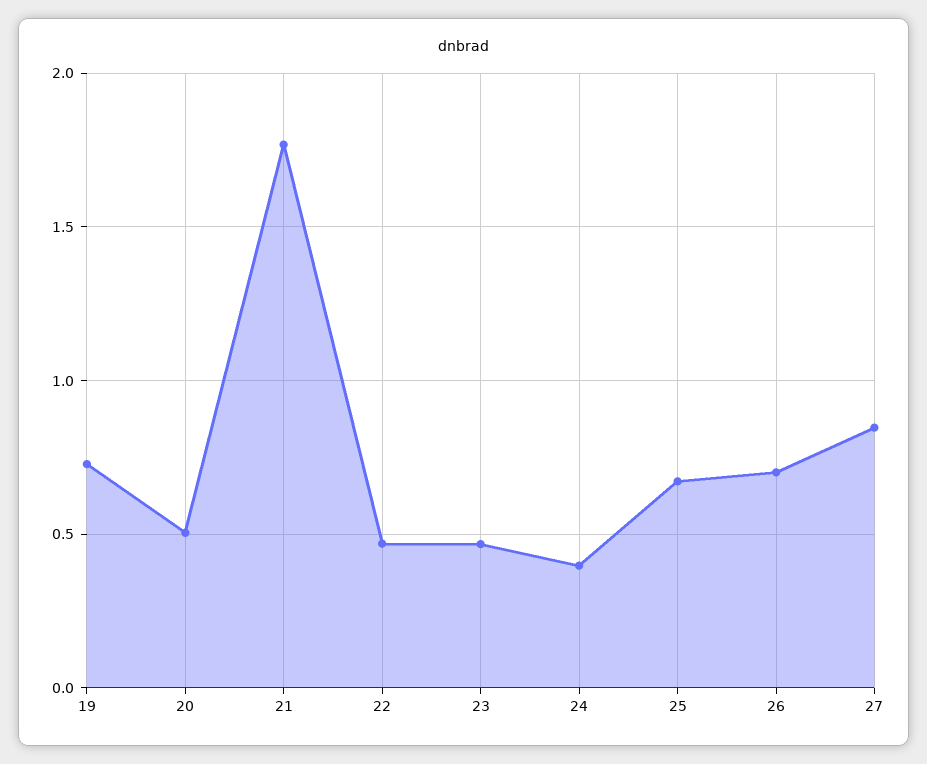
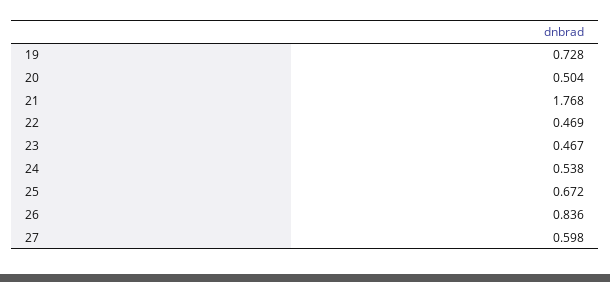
24: 0.4 -> 0.538
26: 0.7 -> 0.836
27: 0.85 -> 0.598

